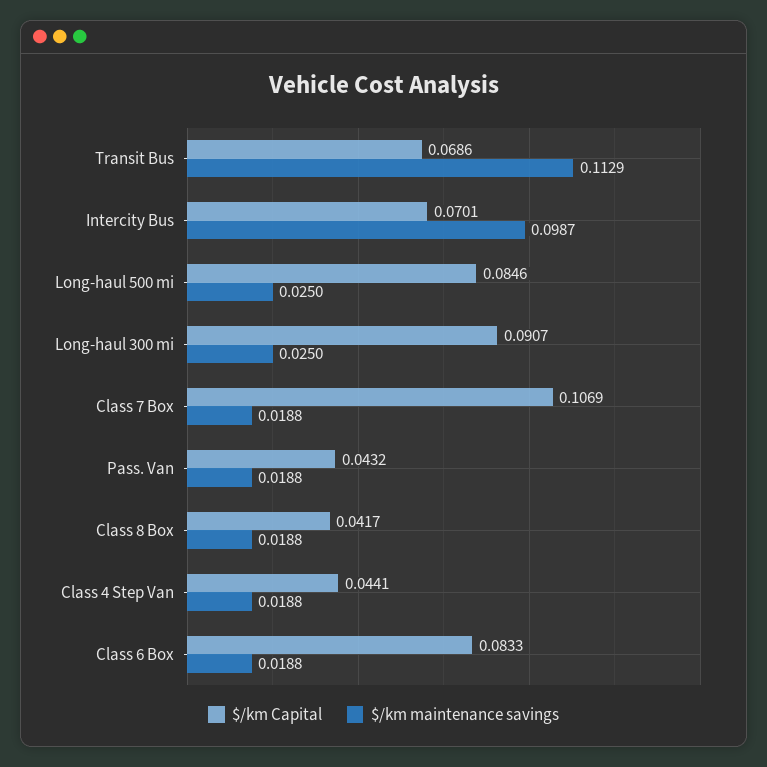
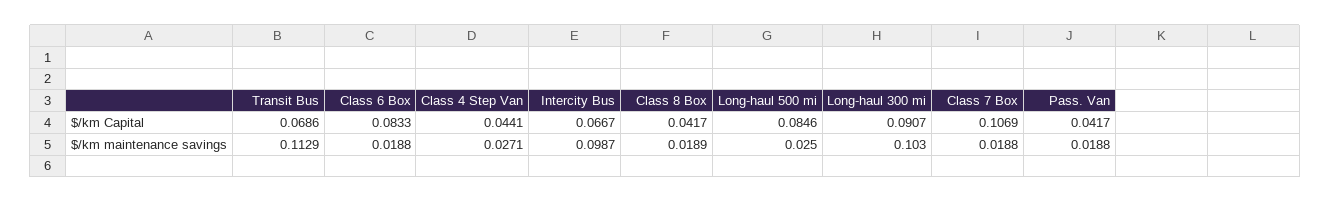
$/km Capital, Intercity Bus: 0.0701 -> 0.0667
$/km maintenance savings, Long-haul 300 mi: 0.025 -> 0.103
$/km Capital, Pass. Van: 0.0432 -> 0.0417
$/km maintenance savings, Class 8 Box: 0.0188 -> 0.0189
$/km maintenance savings, Class 4 Step Van: 0.0188 -> 0.0271

